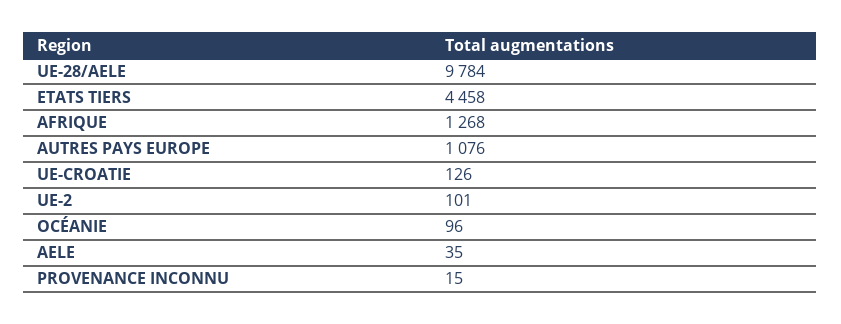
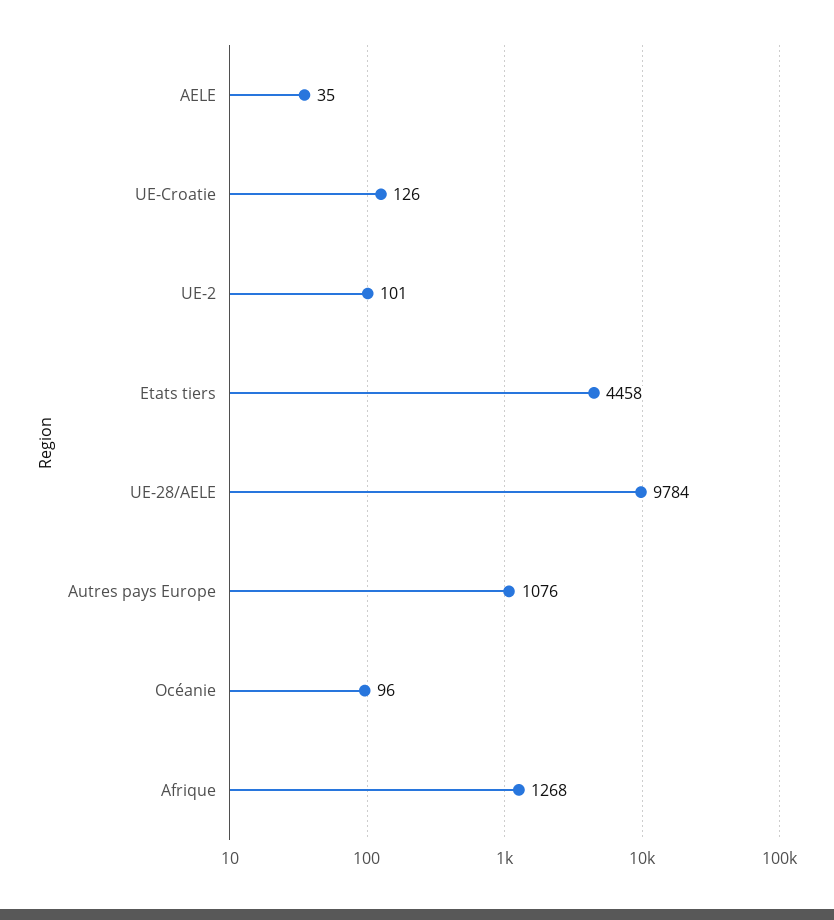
PROVENANCE INCONNU: 15 -> none

